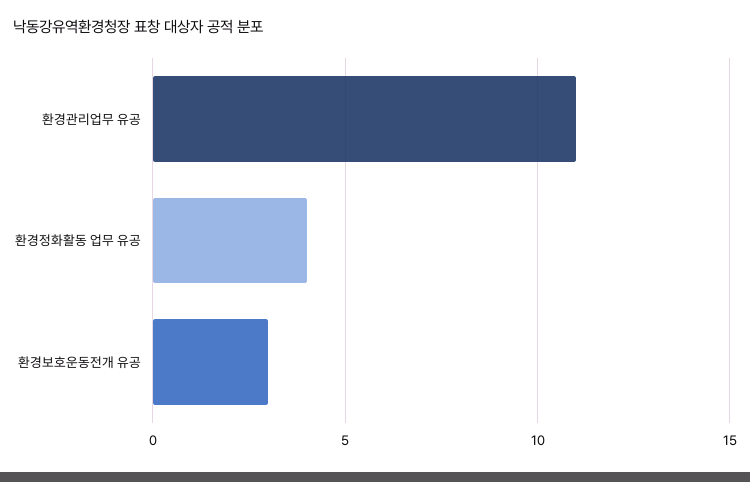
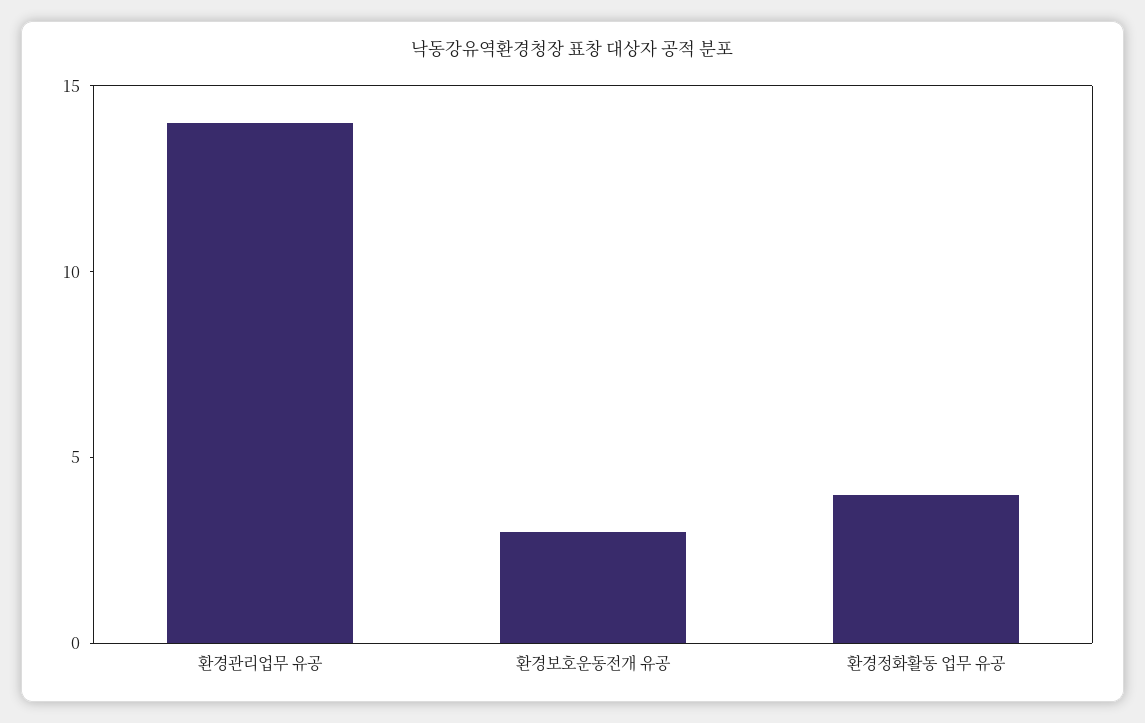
환경관리업무 유공: 11 -> 14

